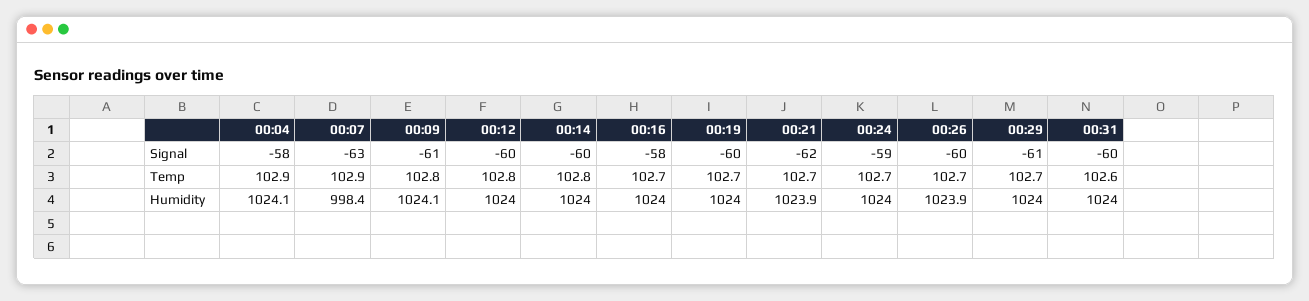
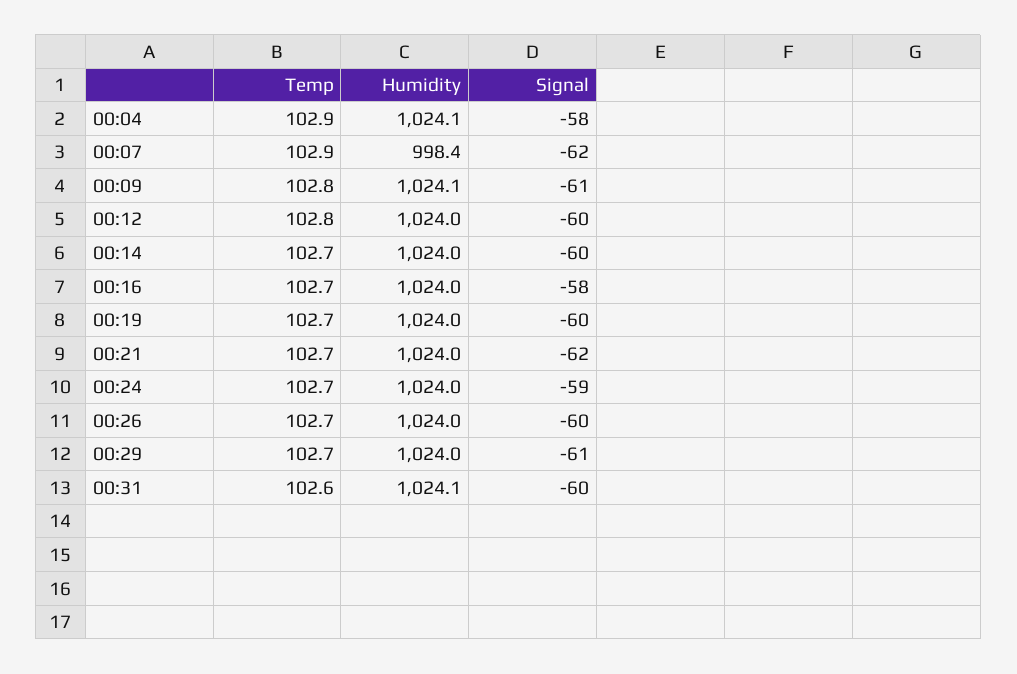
00:07, Signal: -63 -> -62
00:14, Temp: 102.8 -> 102.7
00:21, Humidity: 1023.9 -> 1024
00:26, Humidity: 1023.9 -> 1024
00:31, Humidity: 1024 -> 1024.1

